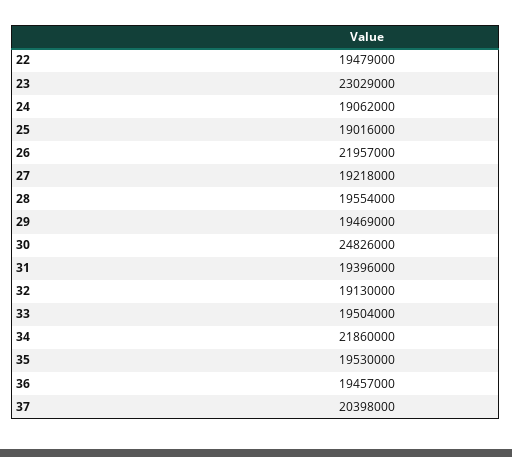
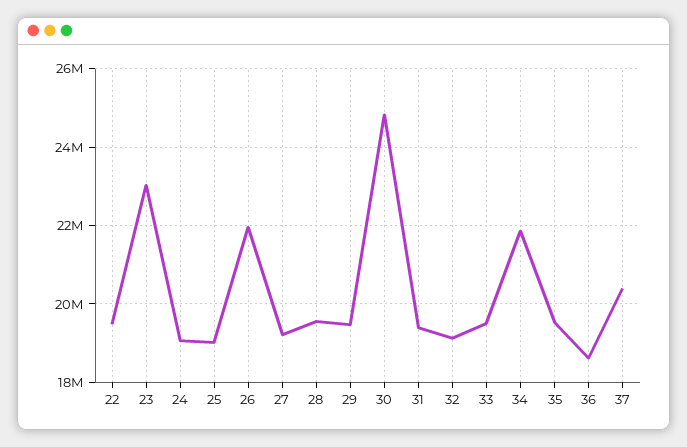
36: 19457000 -> 18600000

